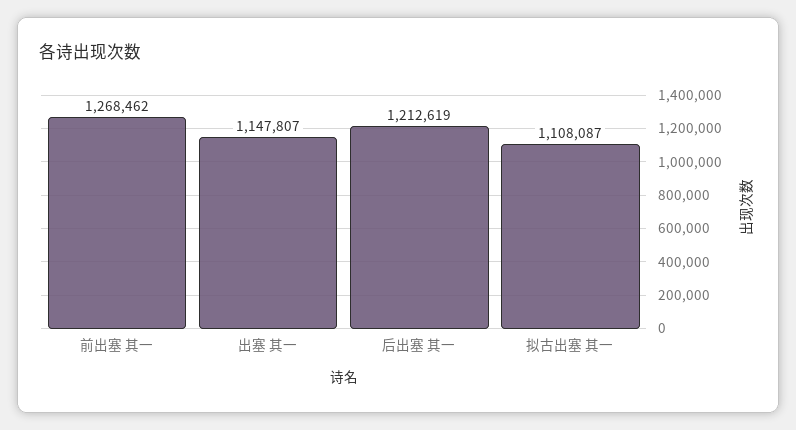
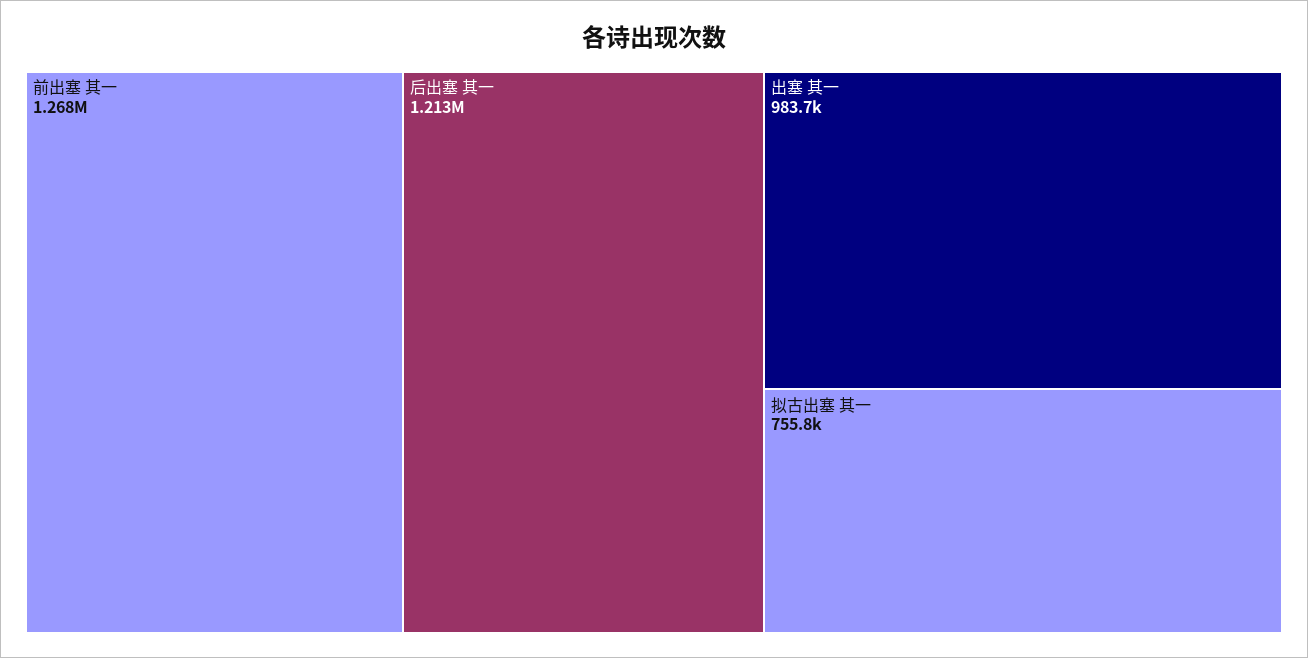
出塞 其一: 1147807 -> 983700
拟古出塞 其一: 1108087 -> 755800

